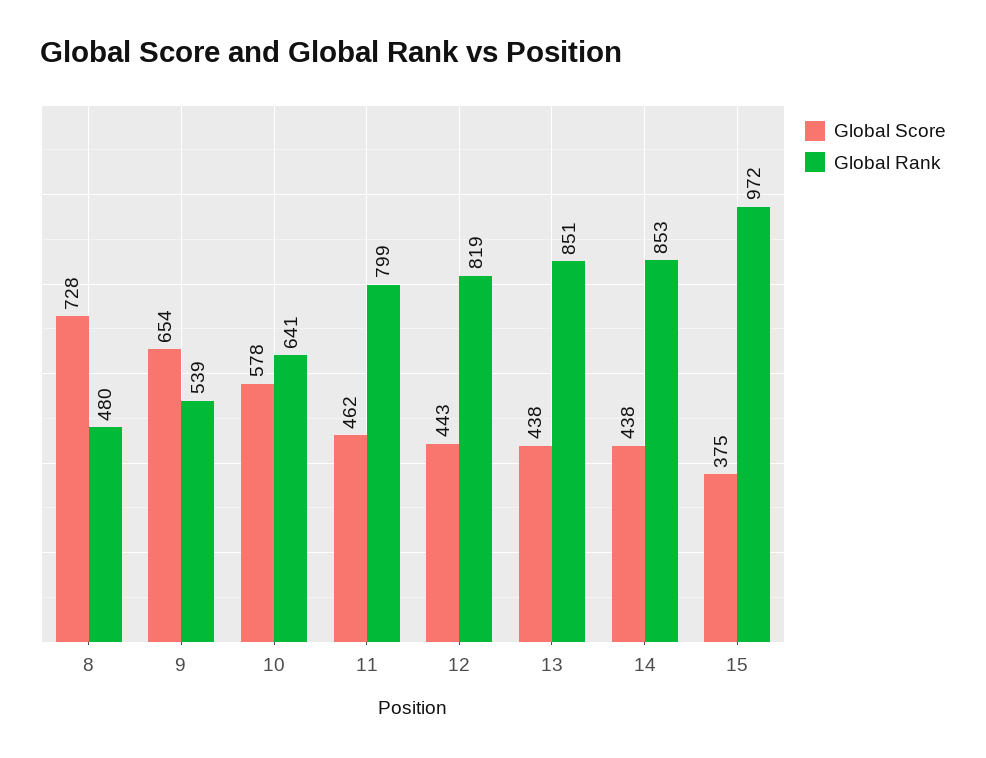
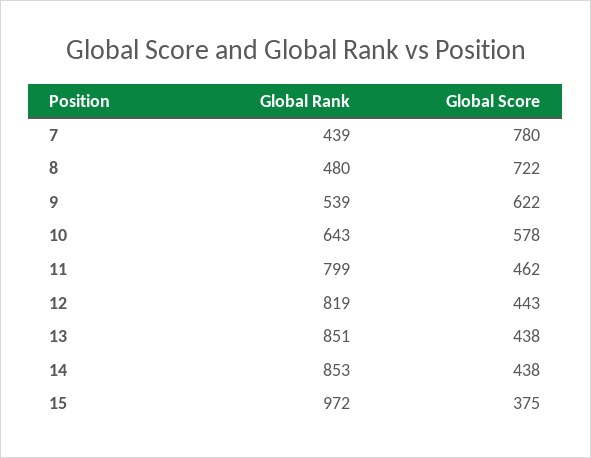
Global Score, 8: 728 -> 722
Global Score, 9: 654 -> 622
Global Rank, 10: 641 -> 643
Global Rank, 7: none -> 439
Global Score, 7: none -> 780

